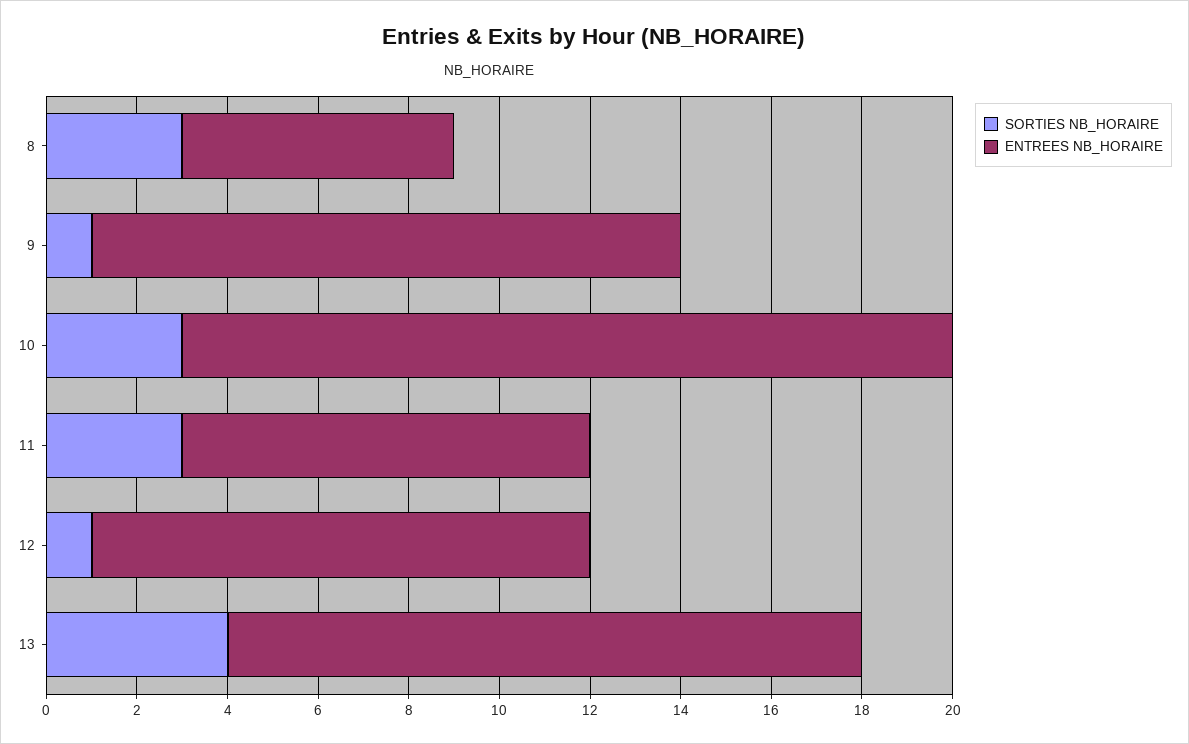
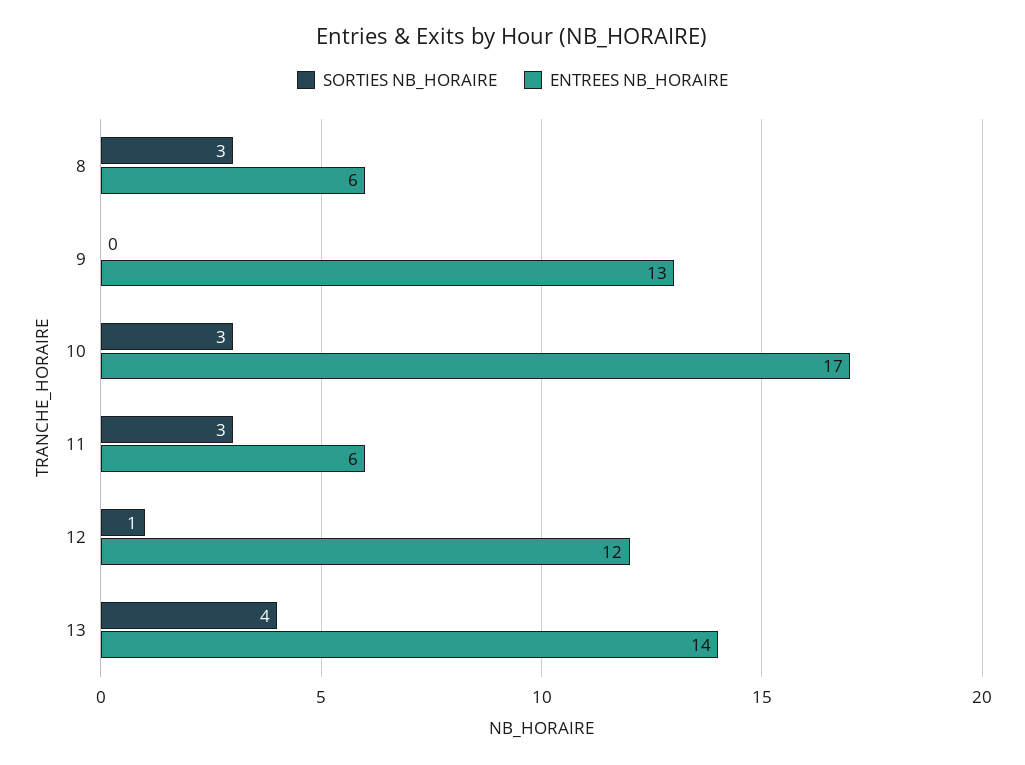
SORTIES NB_HORAIRE, 9: 1 -> 0
ENTREES NB_HORAIRE, 11: 9 -> 6
ENTREES NB_HORAIRE, 12: 11 -> 12

